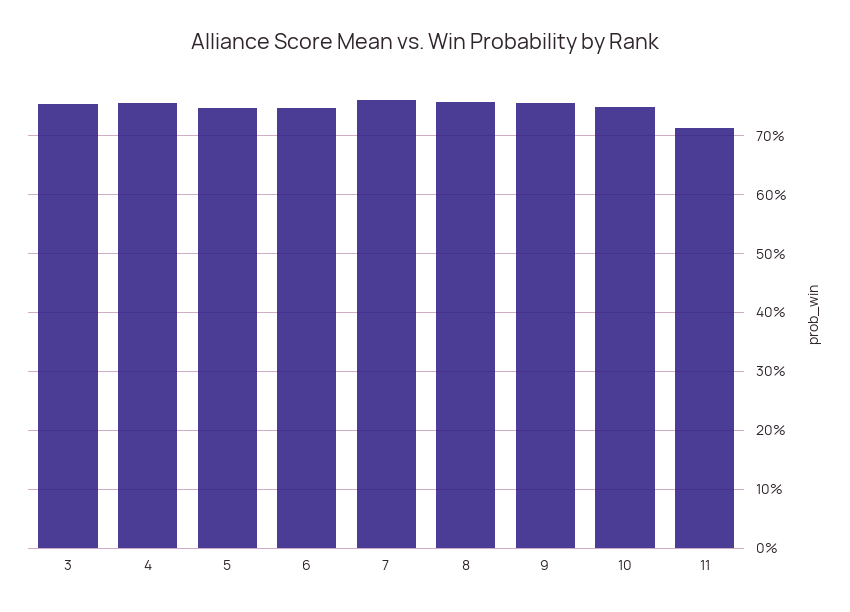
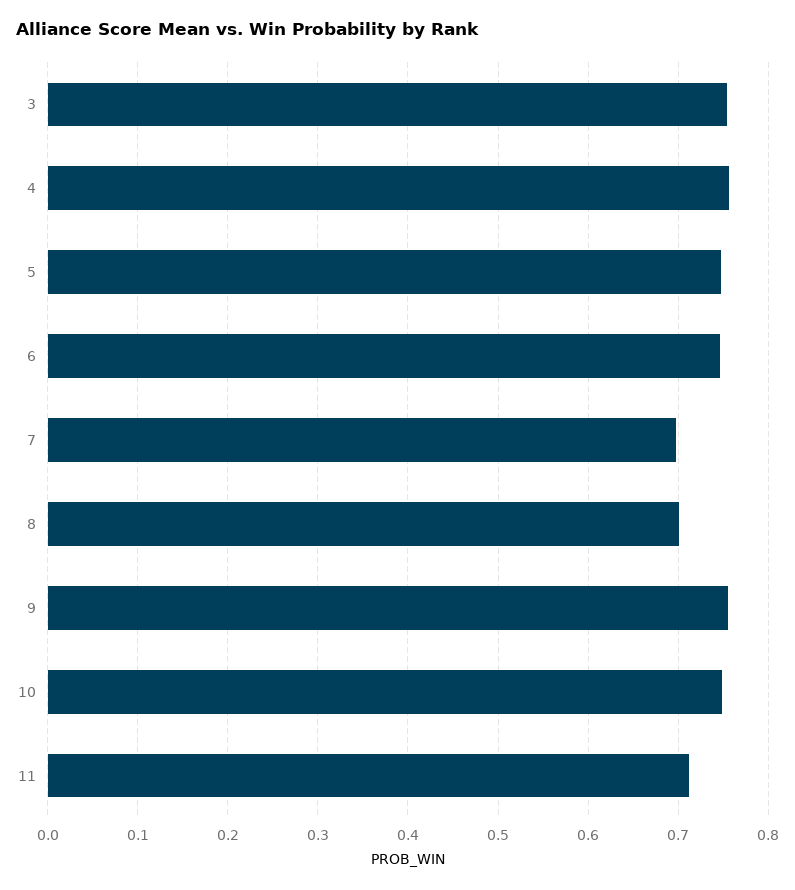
7: 0.76 -> 0.7
8: 0.76 -> 0.7

